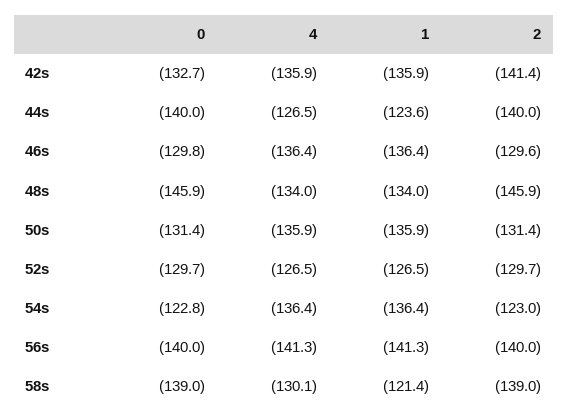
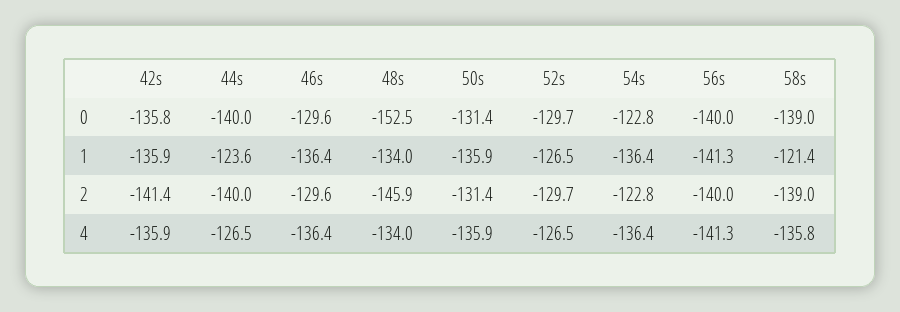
0, 42s: -132.7 -> -135.8
0, 46s: -129.8 -> -129.6
0, 48s: -145.9 -> -152.5
2, 54s: -123 -> -122.8
4, 58s: -130.1 -> -135.8

